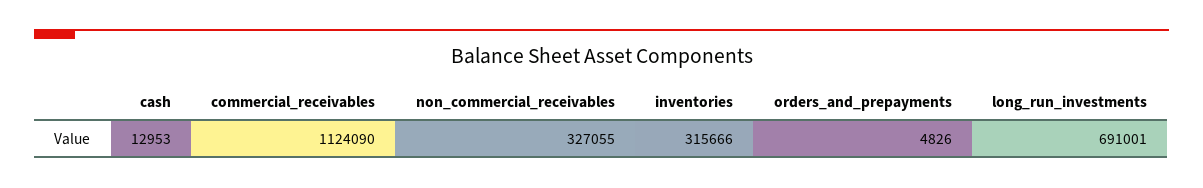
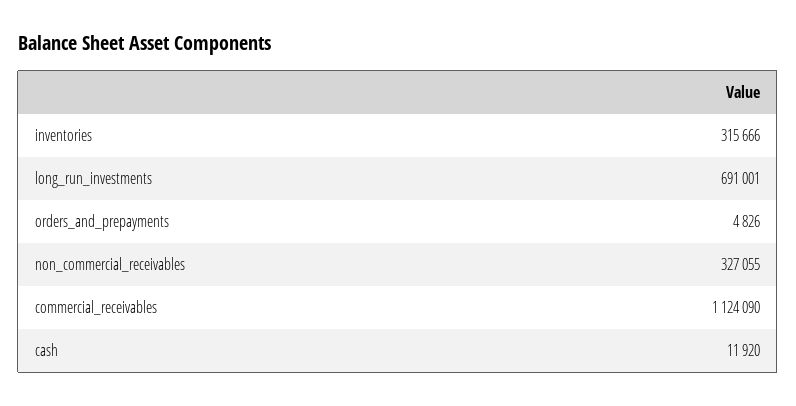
cash: 12953 -> 11920

